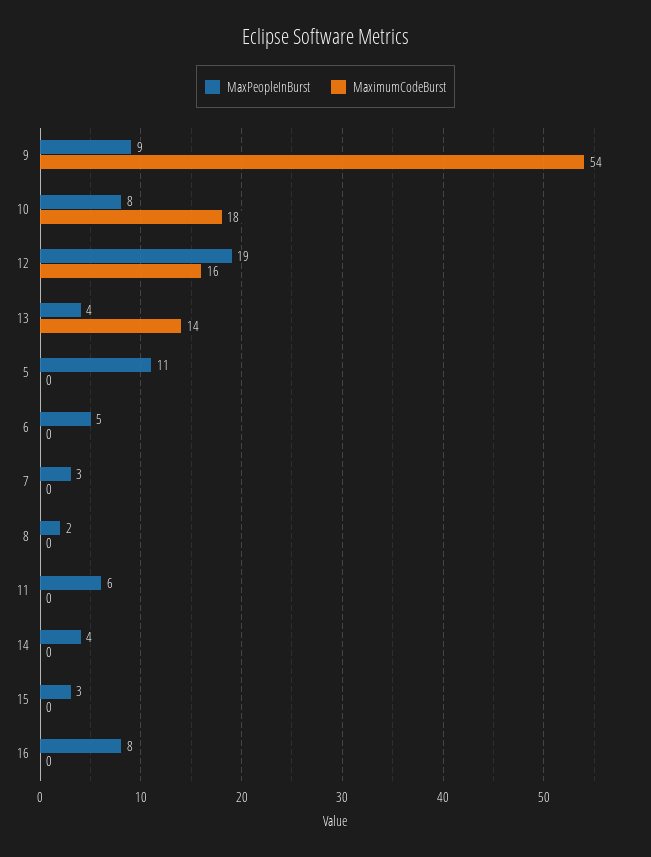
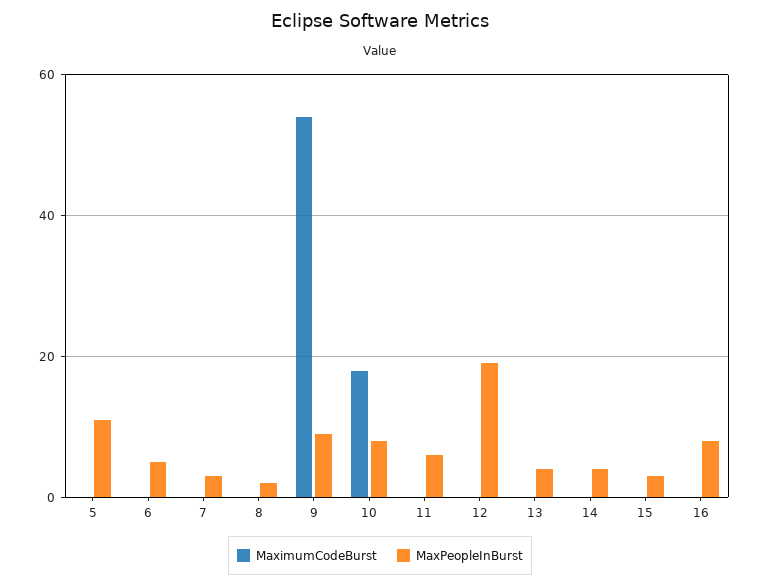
MaximumCodeBurst, 12: 16 -> 0
MaximumCodeBurst, 13: 14 -> 0

